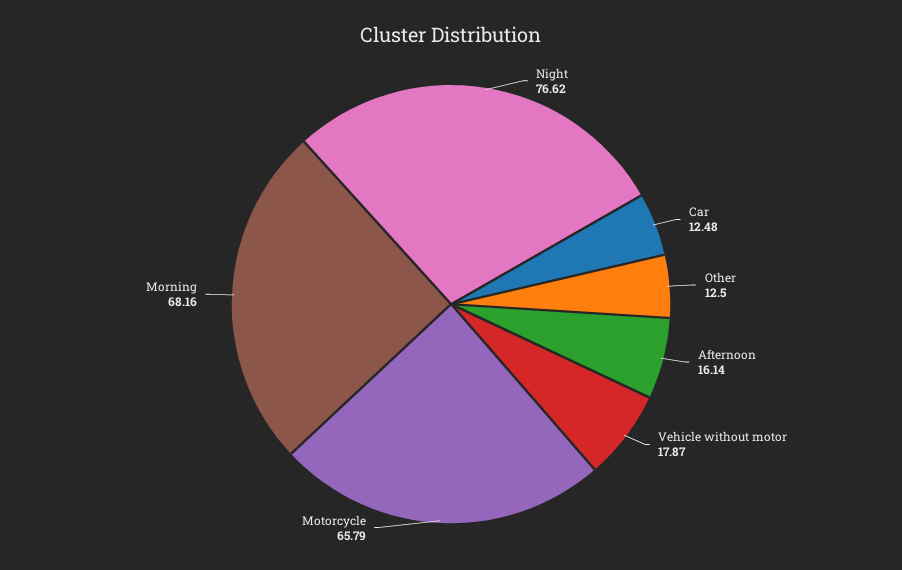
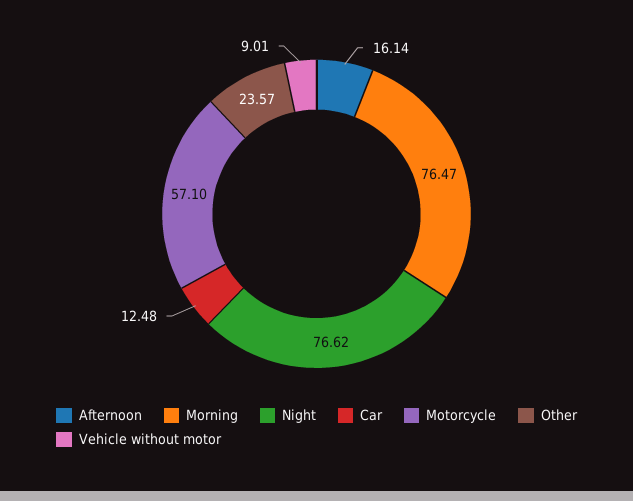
Other: 12.5 -> 23.57
Vehicle without motor: 17.87 -> 9.01
Motorcycle: 65.79 -> 57.1
Morning: 68.16 -> 76.47

